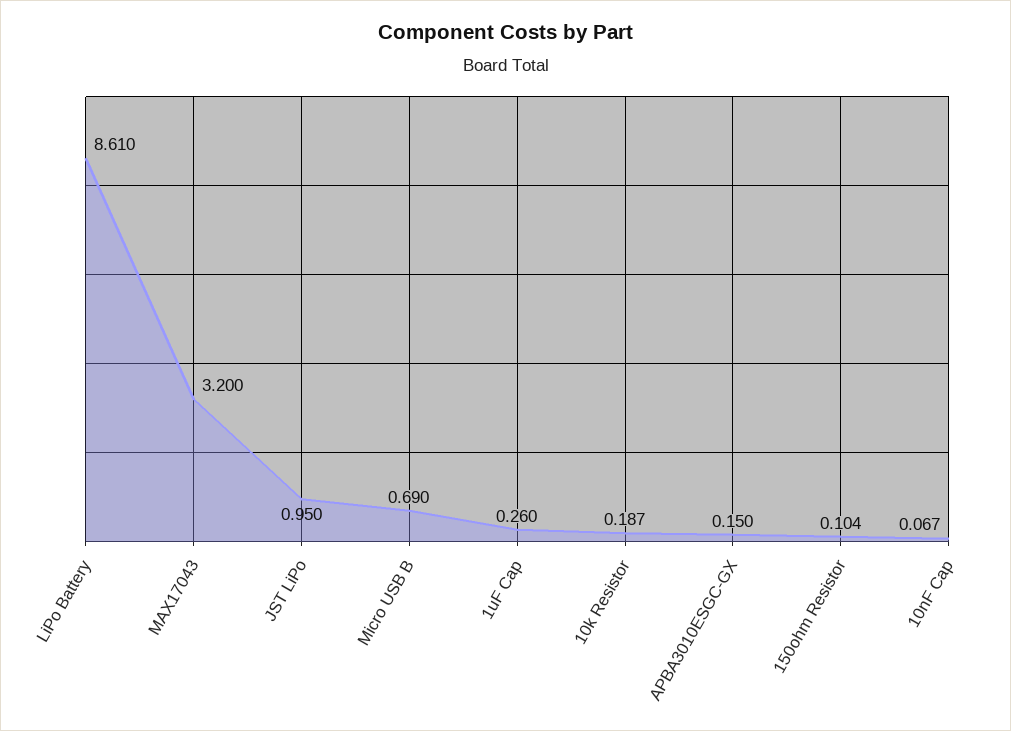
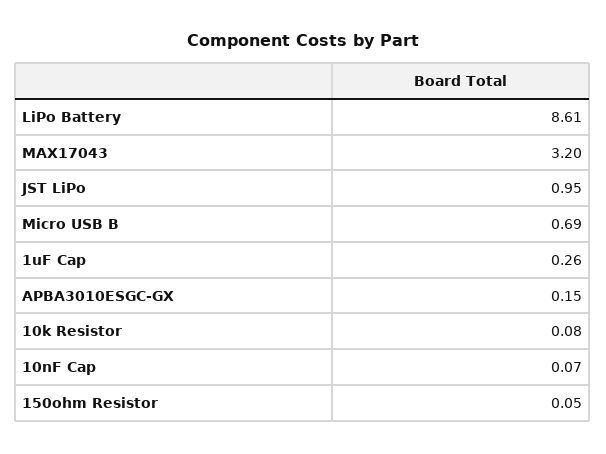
10k Resistor: 0.187 -> 0.08
150ohm Resistor: 0.104 -> 0.05

